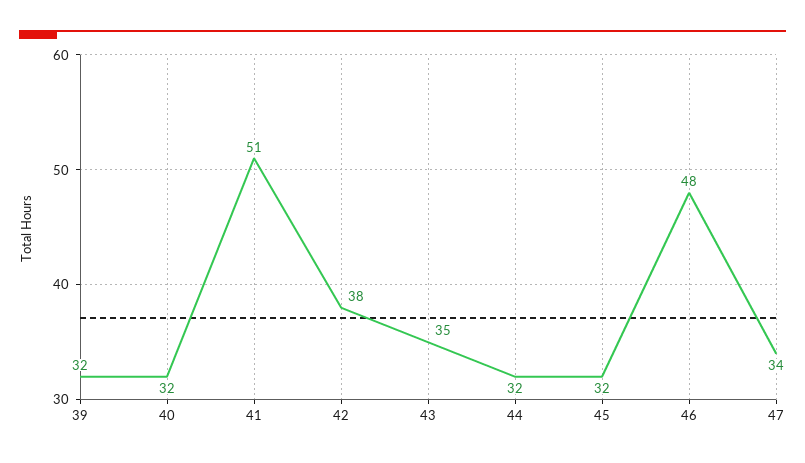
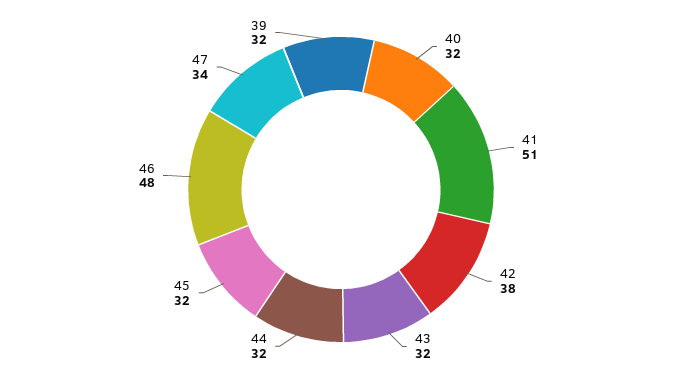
43: 35 -> 32

